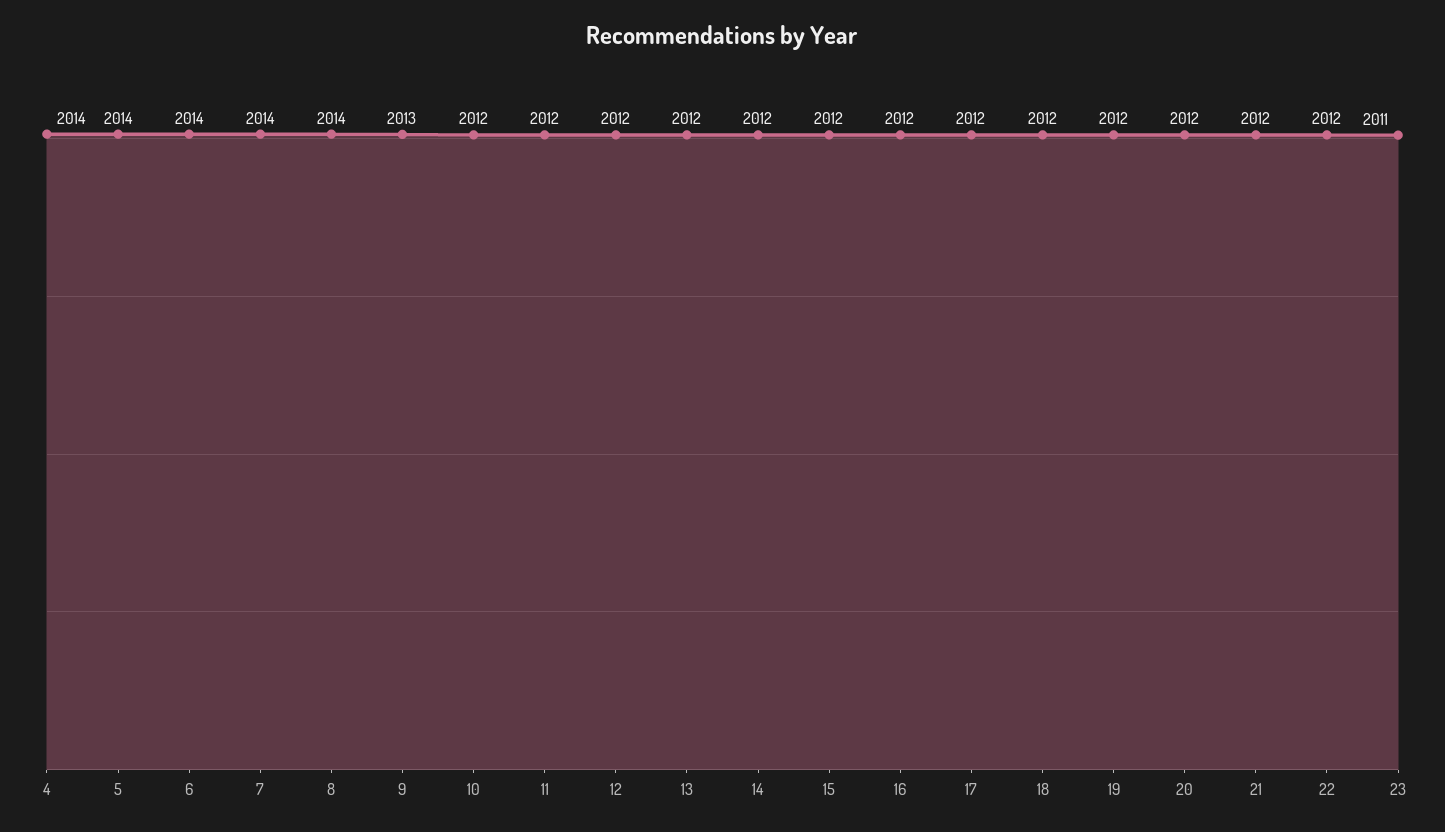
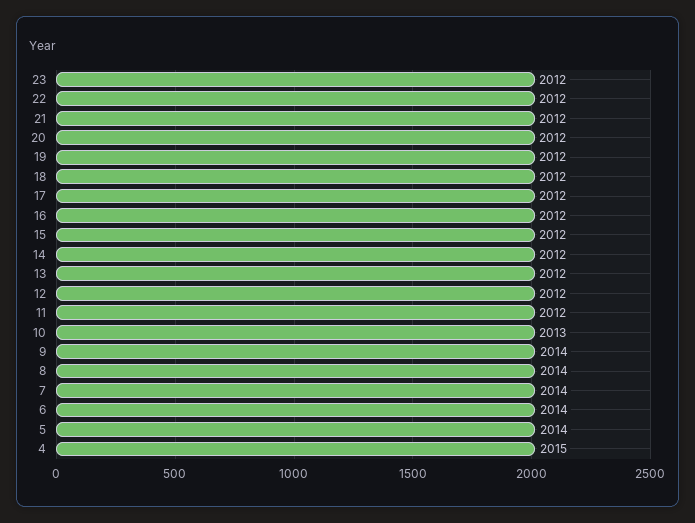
4: 2014 -> 2015
9: 2013 -> 2014
10: 2012 -> 2013
23: 2011 -> 2012

